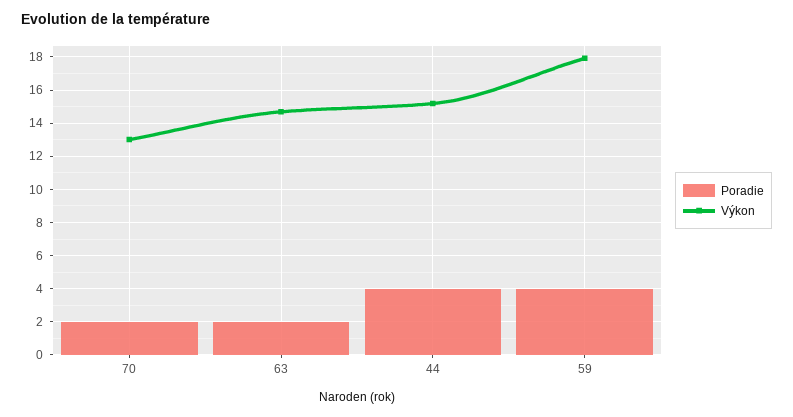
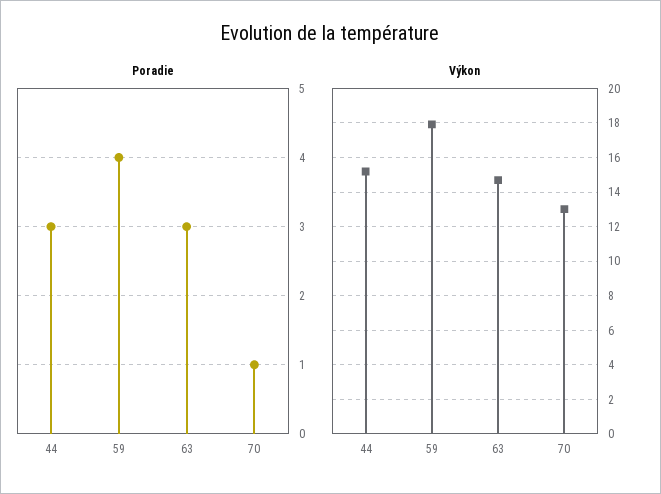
Poradie, 70: 2 -> 1
Poradie, 63: 2 -> 3
Poradie, 44: 4 -> 3

